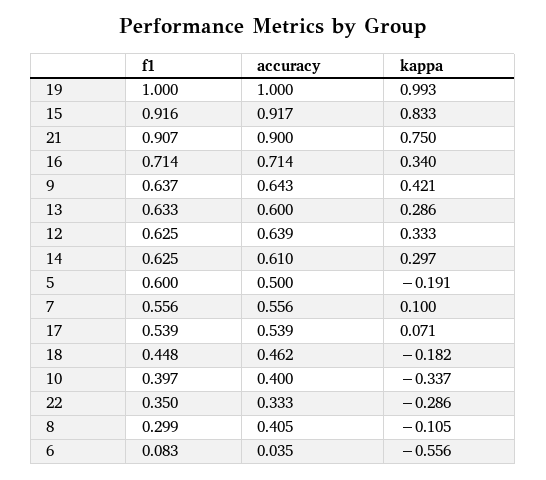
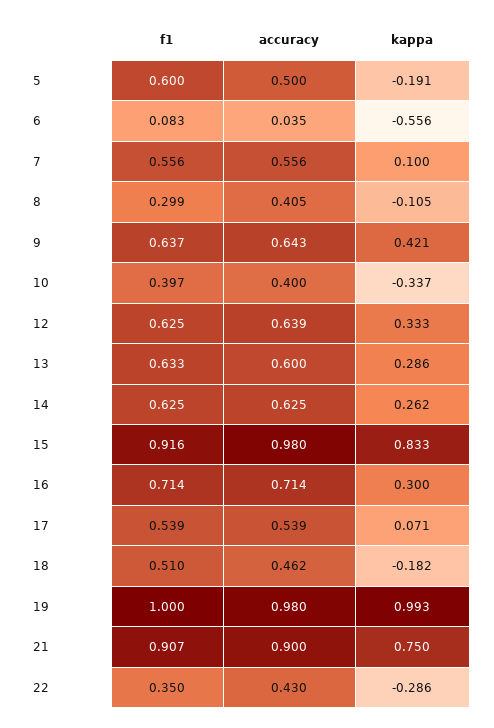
accuracy, 19: 1 -> 0.98
accuracy, 15: 0.917 -> 0.98
kappa, 16: 0.34 -> 0.3
accuracy, 14: 0.61 -> 0.625
kappa, 14: 0.297 -> 0.262
f1, 18: 0.448 -> 0.51
accuracy, 22: 0.333 -> 0.43

